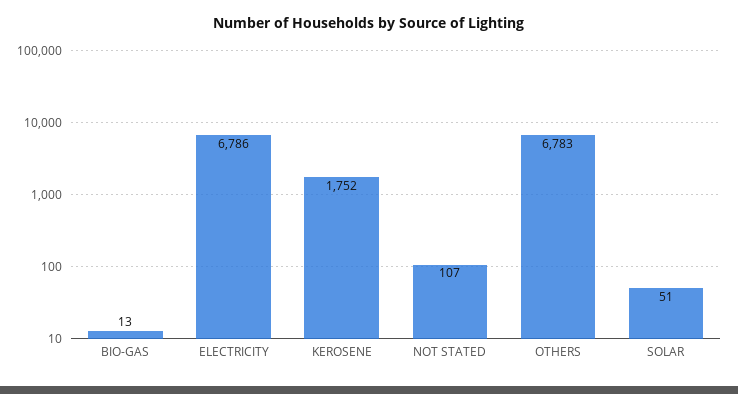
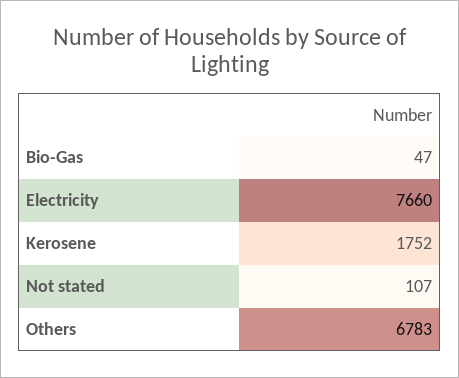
BIO-GAS: 13 -> 47
ELECTRICITY: 6786 -> 7660
SOLAR: 51 -> none

